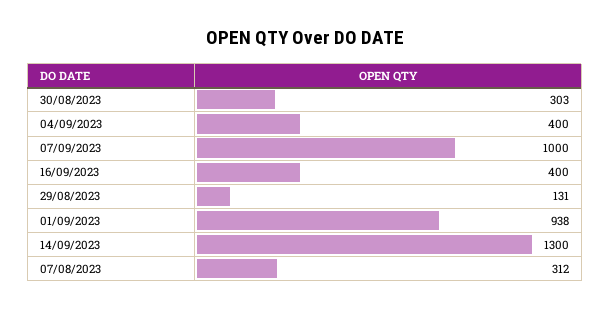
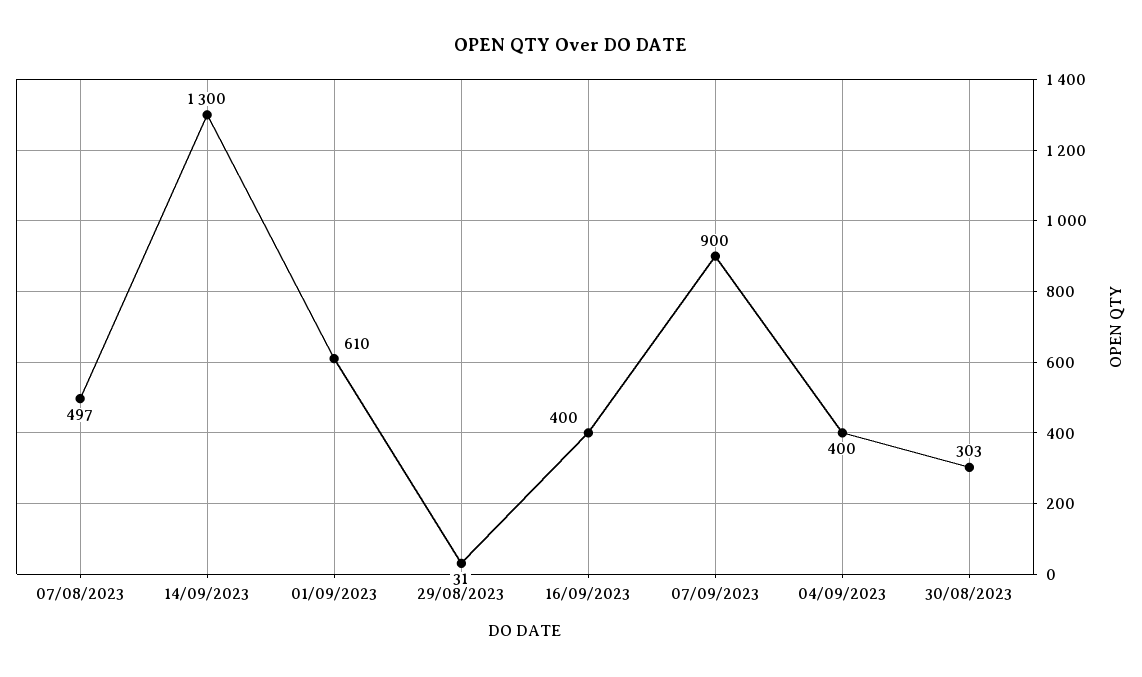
07/09/2023: 1000 -> 900
29/08/2023: 131 -> 31
01/09/2023: 938 -> 610
07/08/2023: 312 -> 497

